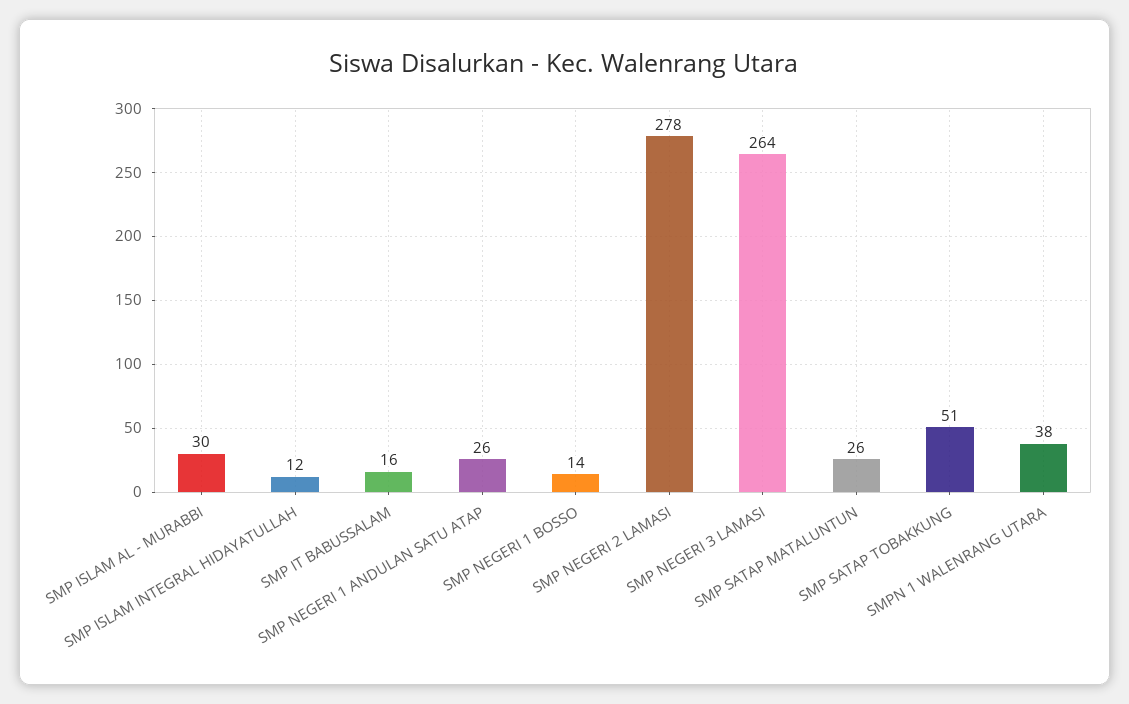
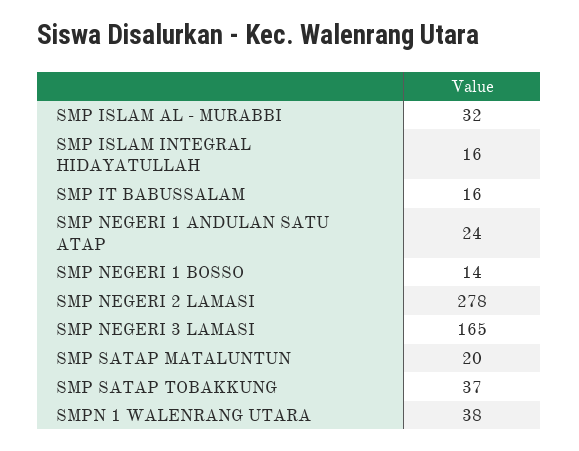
SMP ISLAM AL - MURABBI: 30 -> 32
SMP ISLAM INTEGRAL HIDAYATULLAH: 12 -> 16
SMP NEGERI 1 ANDULAN SATU ATAP: 26 -> 24
SMP NEGERI 3 LAMASI: 264 -> 165
SMP SATAP MATALUNTUN: 26 -> 20
SMP SATAP TOBAKKUNG: 51 -> 37

